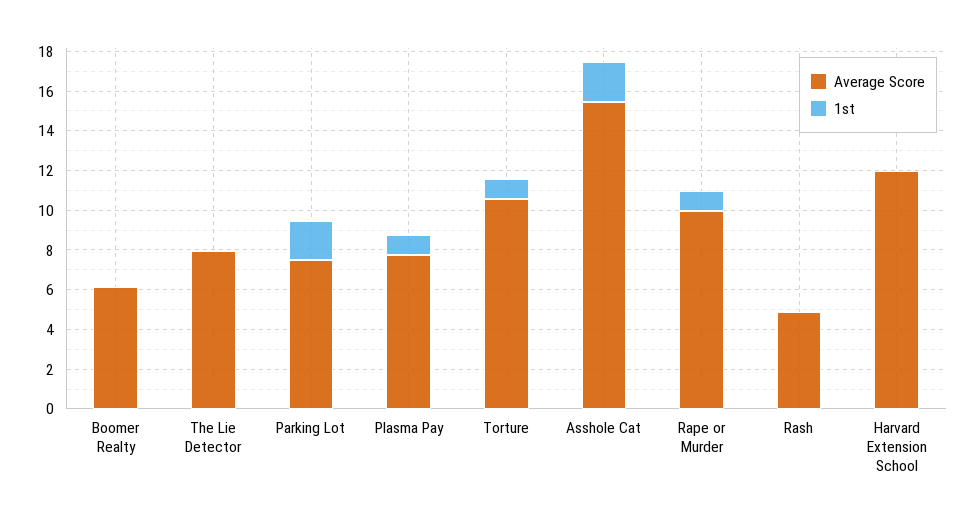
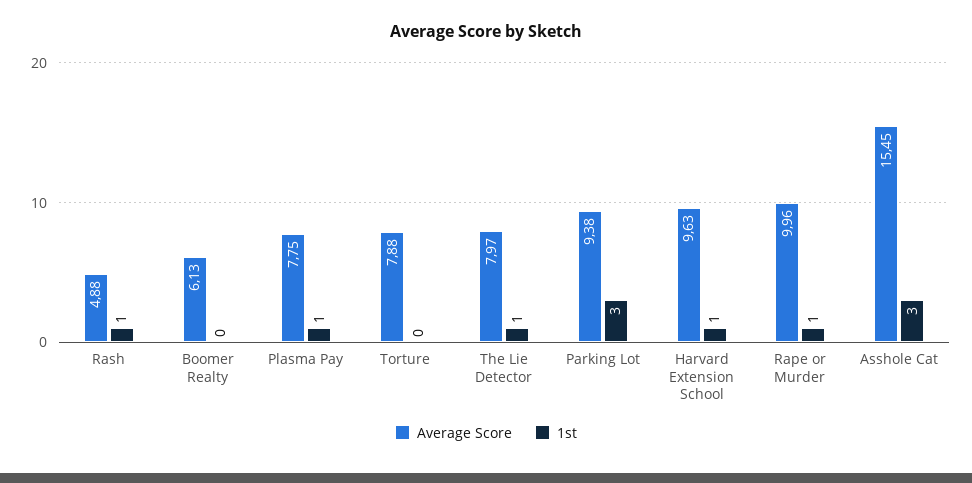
1st, The Lie Detector: 0 -> 1
Average Score, Parking Lot: 7.5 -> 9.38
1st, Parking Lot: 2 -> 3
Average Score, Torture: 10.5 -> 7.88
1st, Torture: 1 -> 0
1st, Asshole Cat: 2 -> 3
1st, Rash: 0 -> 1
Average Score, Harvard Extension School: 12 -> 9.63
1st, Harvard Extension School: 0 -> 1

